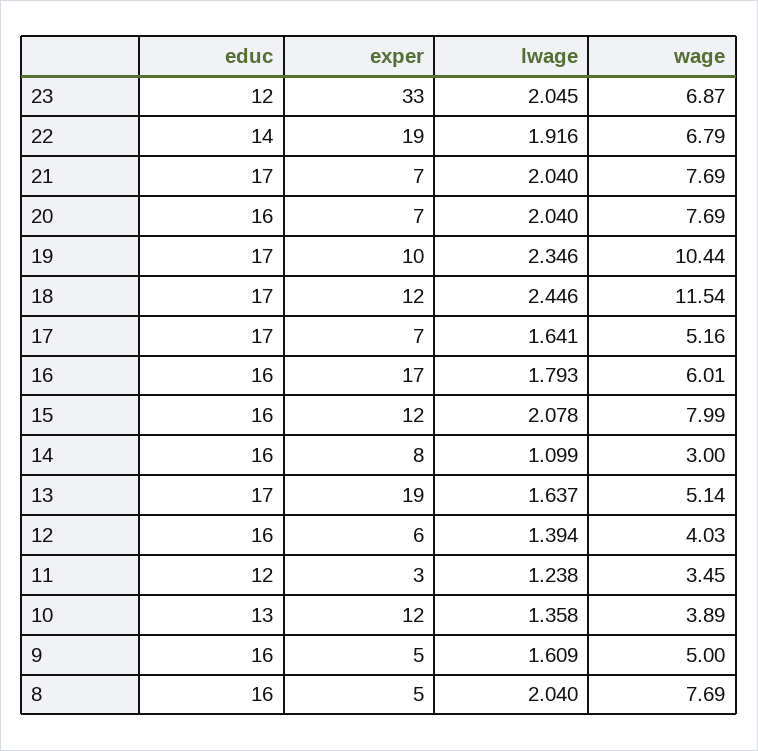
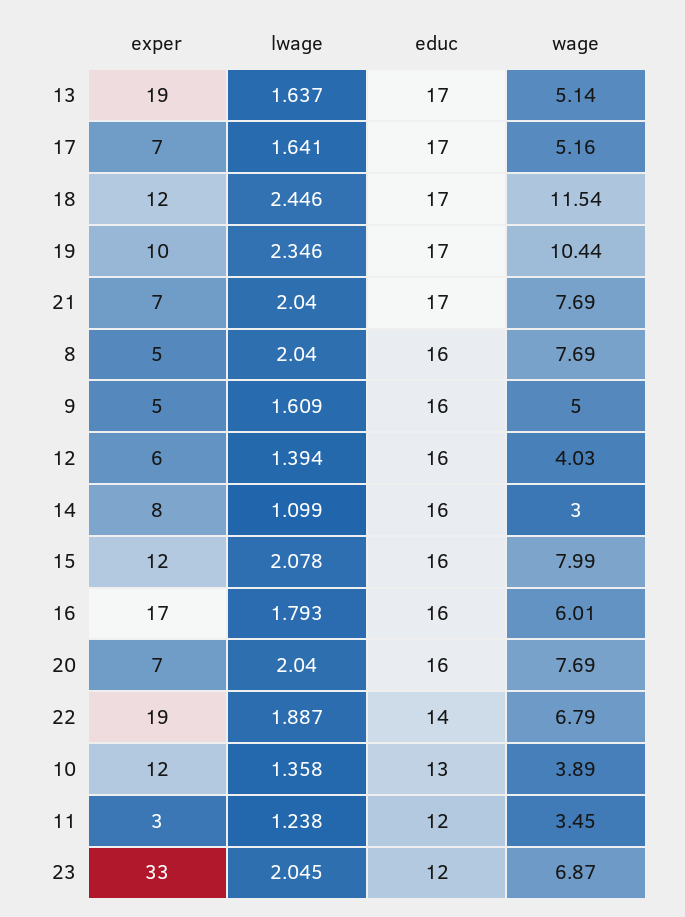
lwage, 22: 1.916 -> 1.887

